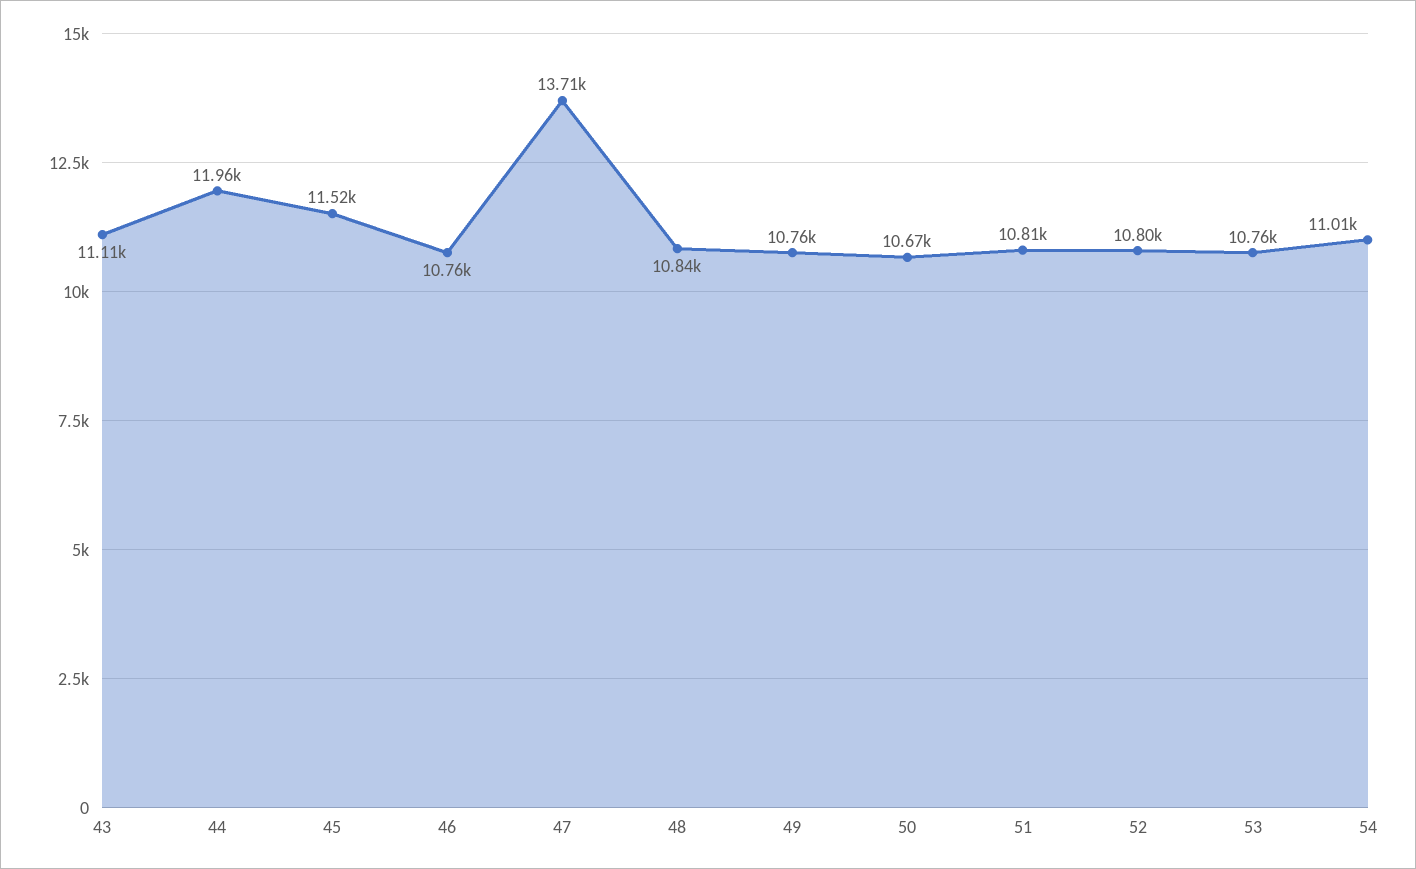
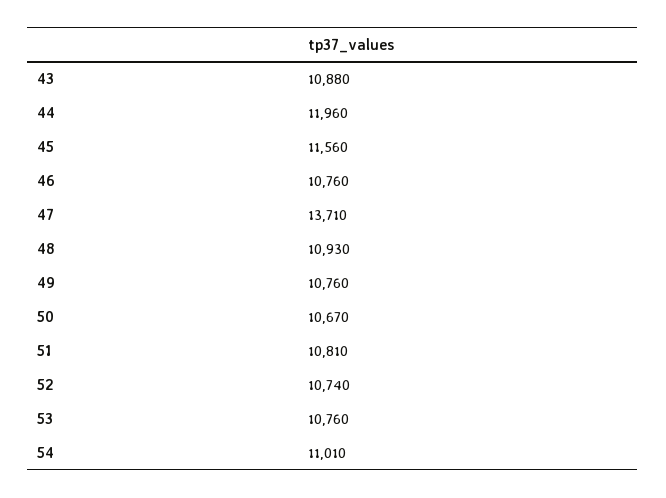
43: 11110 -> 10880
45: 11520 -> 11560
48: 10840 -> 10930
52: 10800 -> 10740

